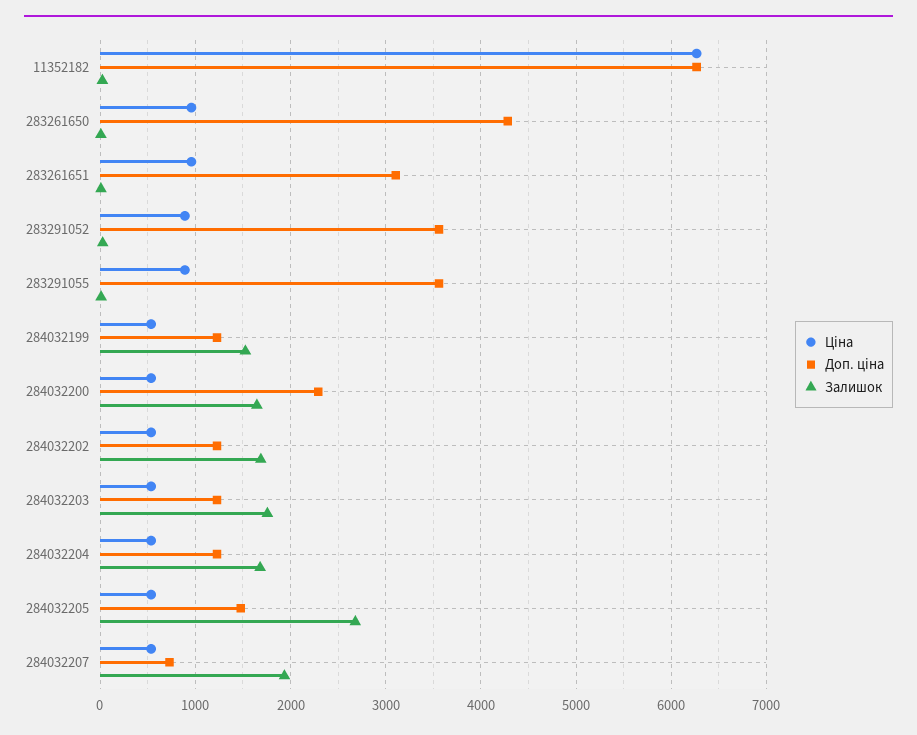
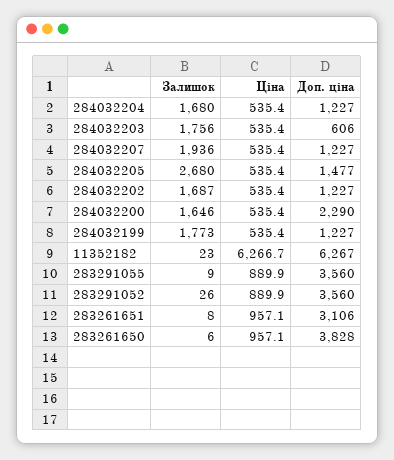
Доп. ціна, 283261650: 4300 -> 3828
Залишок, 284032199: 1500 -> 1773
Доп. ціна, 284032203: 1200 -> 606
Доп. ціна, 284032207: 700 -> 1227

